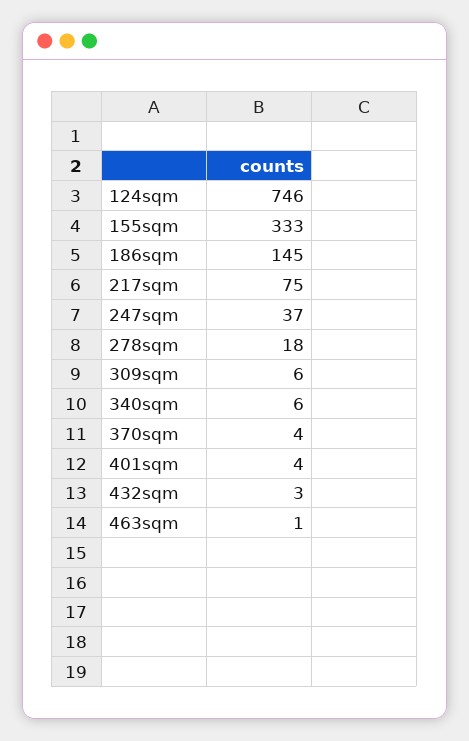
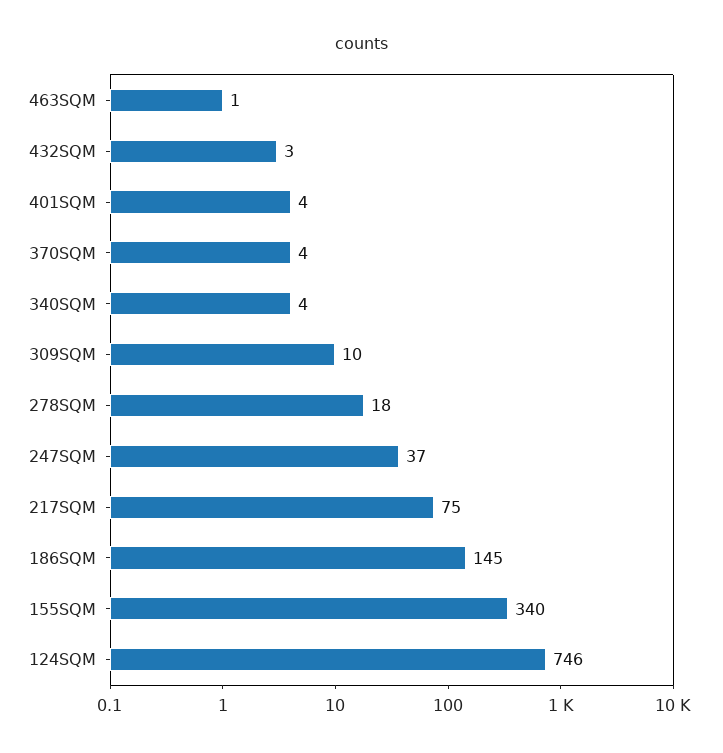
155sqm: 333 -> 340
309sqm: 6 -> 10
340sqm: 6 -> 4

